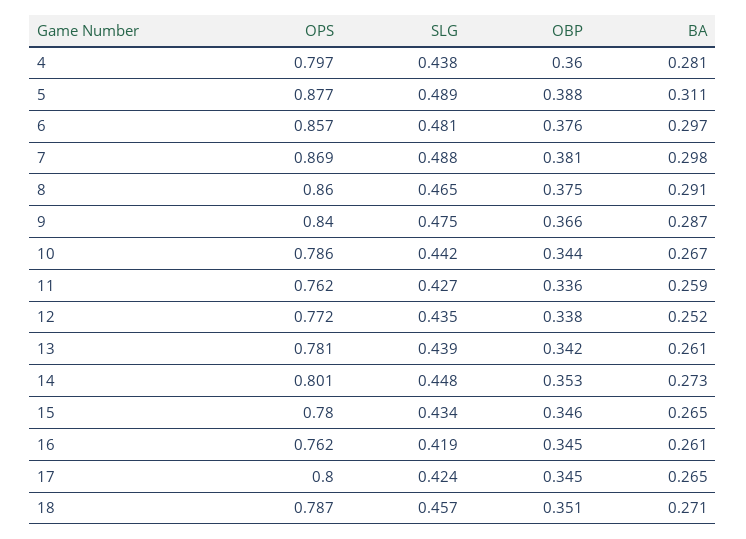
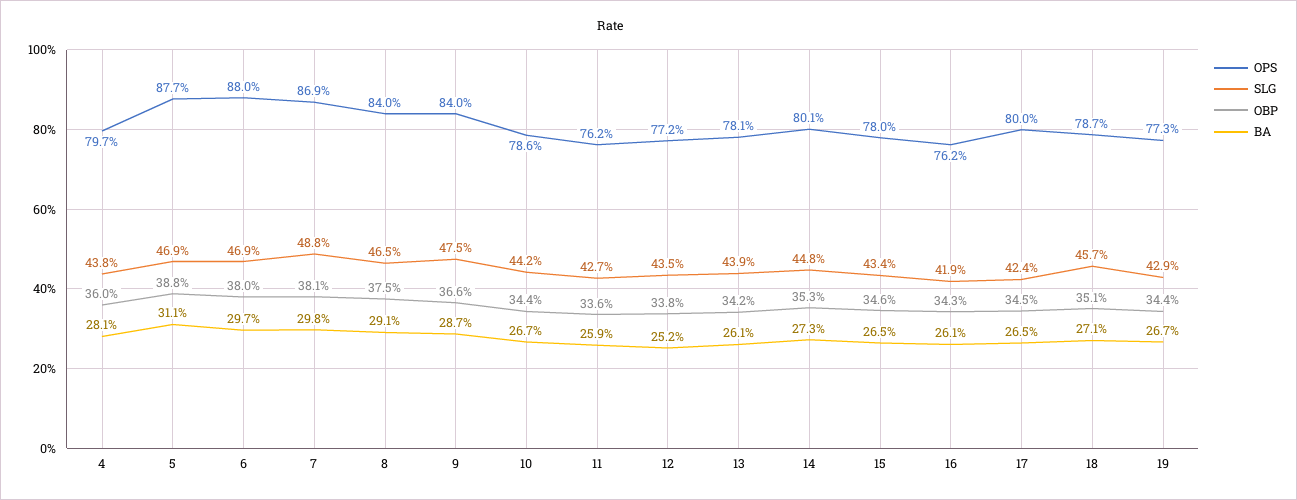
SLG, 5: 0.489 -> 0.469
OPS, 6: 0.857 -> 0.88
SLG, 6: 0.481 -> 0.469
OBP, 6: 0.376 -> 0.38
OPS, 8: 0.86 -> 0.84
OBP, 16: 0.345 -> 0.343
OPS, 19: none -> 0.773
SLG, 19: none -> 0.429
OBP, 19: none -> 0.344
BA, 19: none -> 0.267

